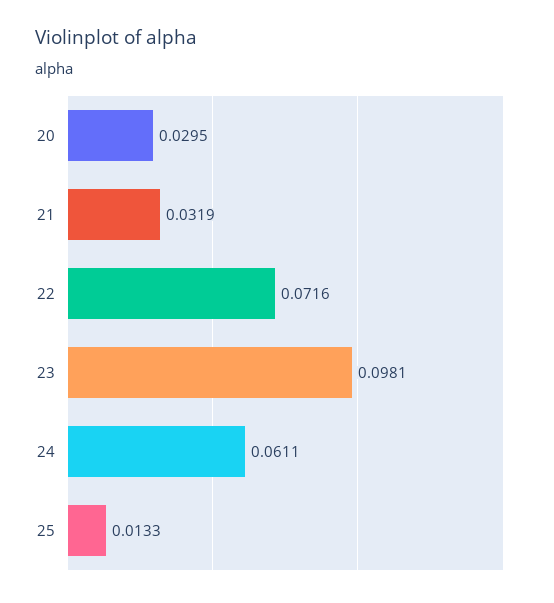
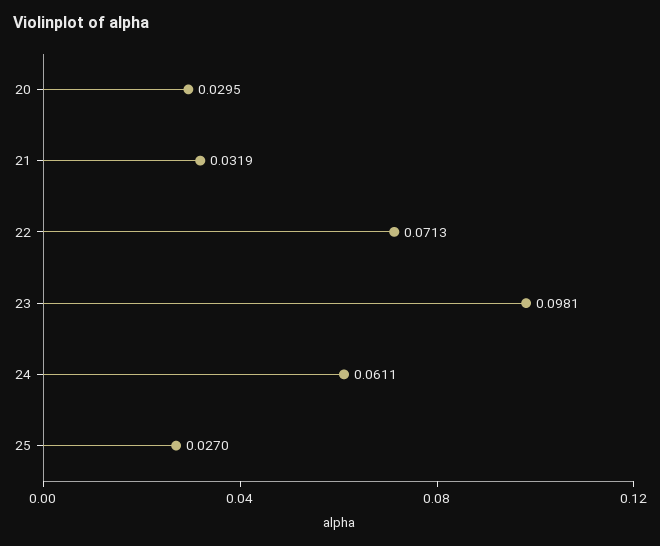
22: 0.0716 -> 0.0713
25: 0.0133 -> 0.027

